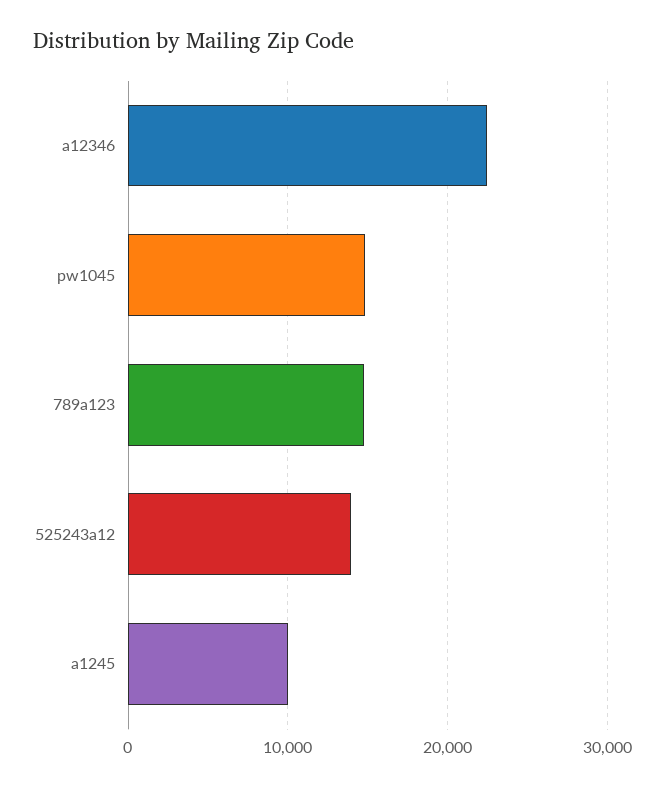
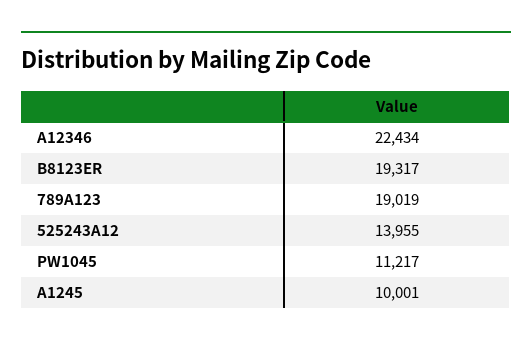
pw1045: 15000 -> 11217
789a123: 15000 -> 19019
B8123ER: none -> 19317

